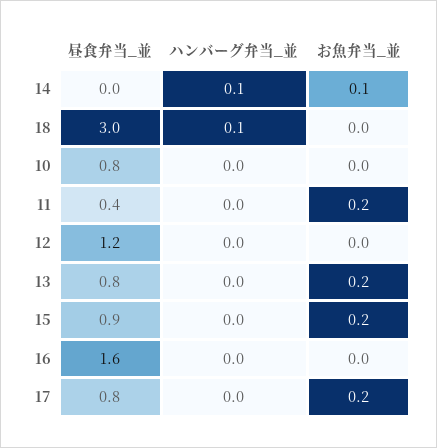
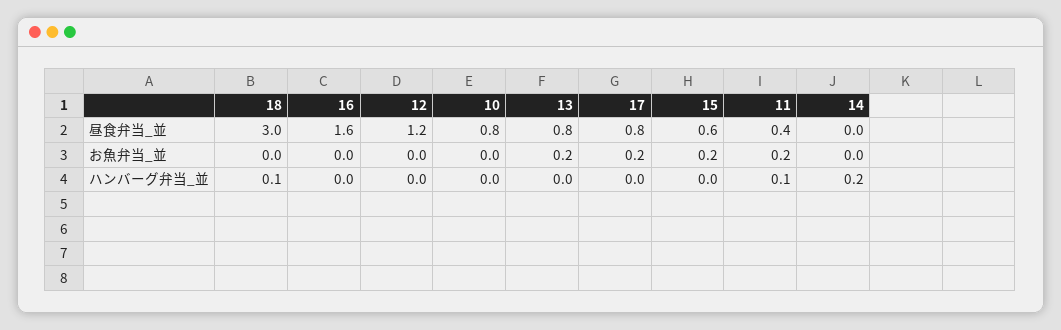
ハンバーグ弁当_並, 14: 0.1 -> 0.2
お魚弁当_並, 14: 0.1 -> 0
ハンバーグ弁当_並, 11: 0 -> 0.1
昼食弁当_並, 15: 0.9 -> 0.6

